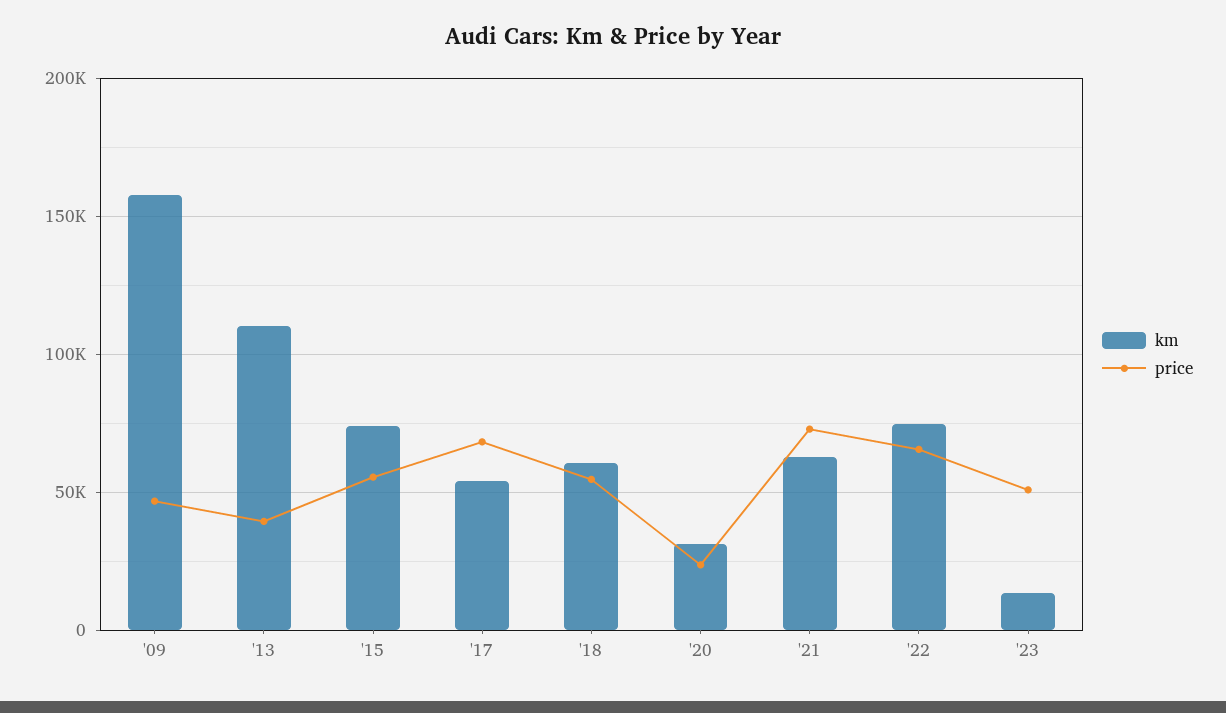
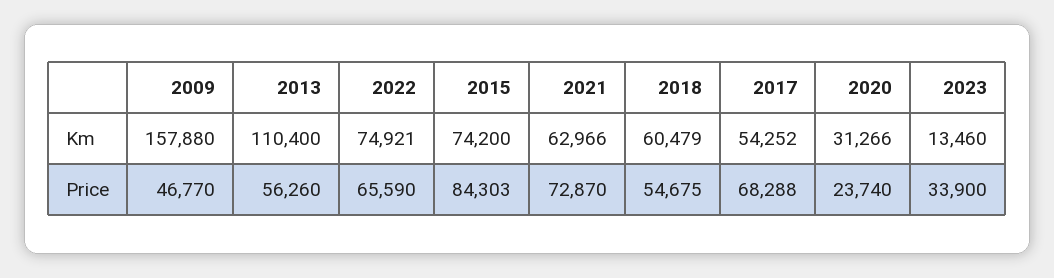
price, '13: 40000 -> 56260
price, '15: 55000 -> 84303
price, '23: 50000 -> 33900

